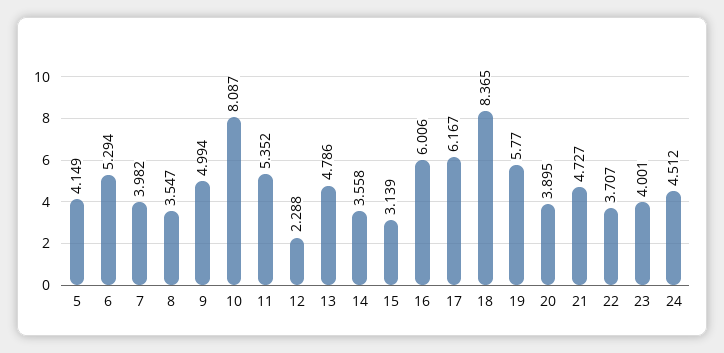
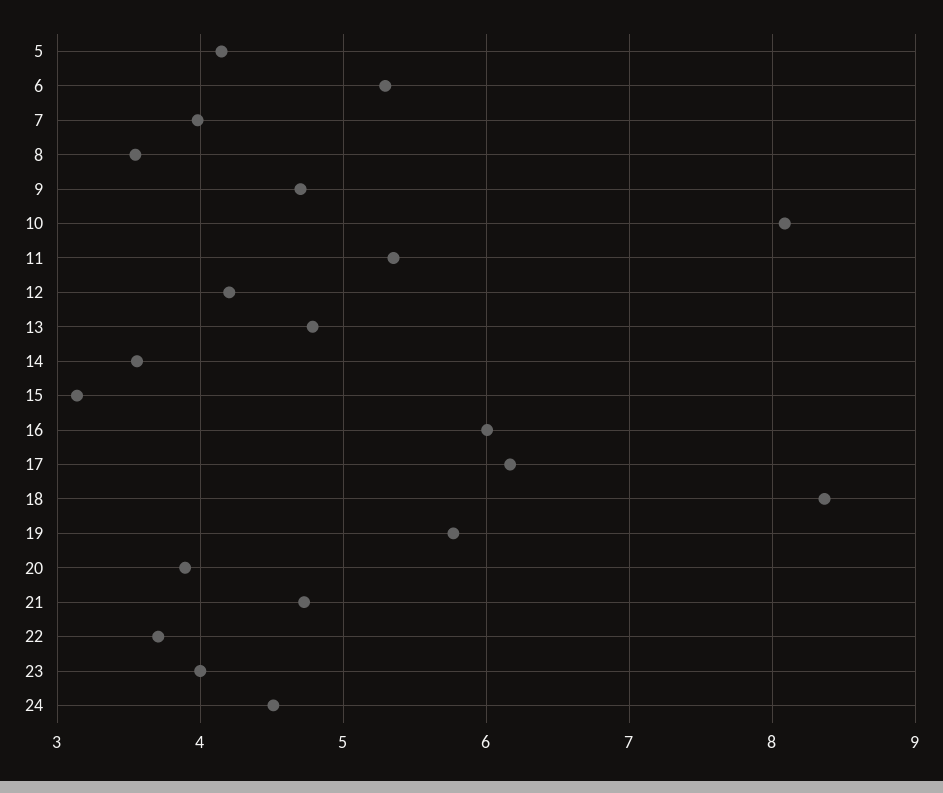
9: 4.994 -> 4.7
12: 2.288 -> 4.2

